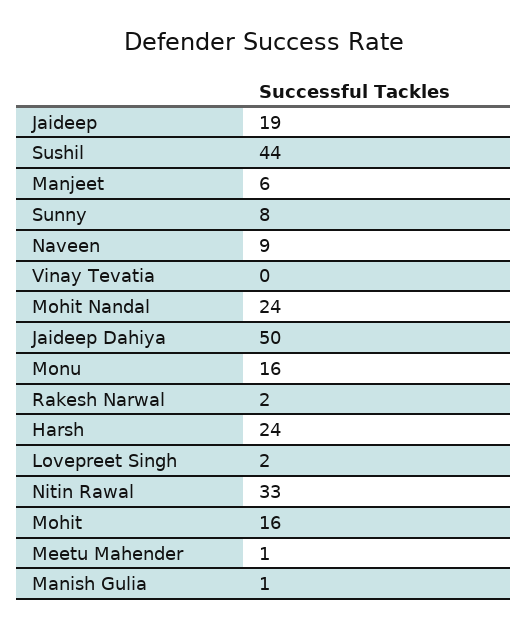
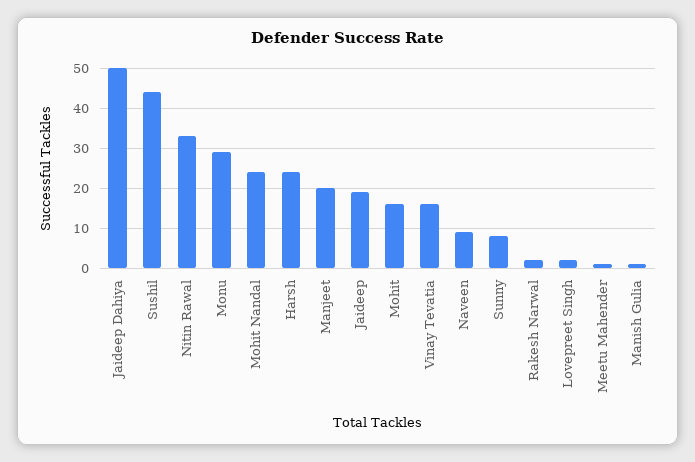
Manjeet: 6 -> 20
Vinay Tevatia: 0 -> 15
Monu: 16 -> 30

